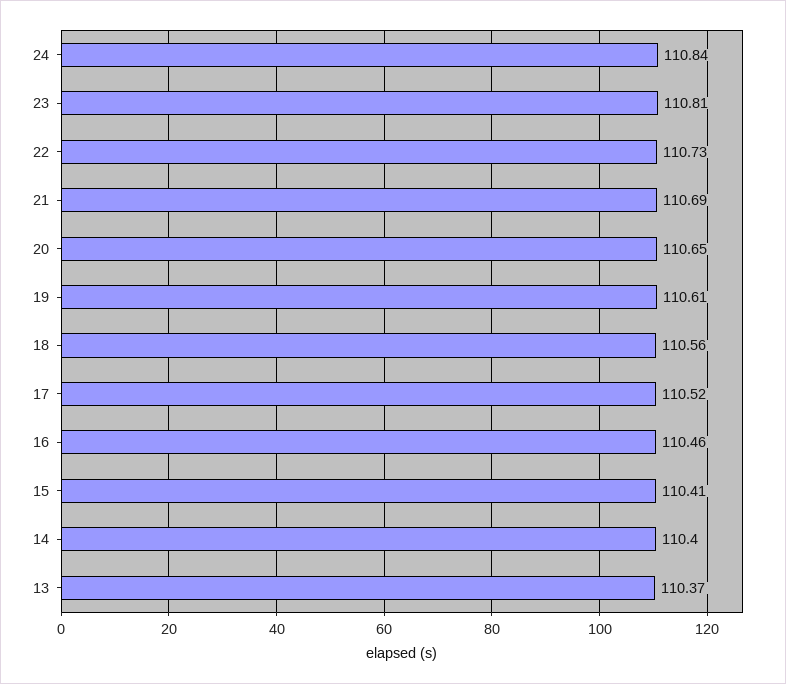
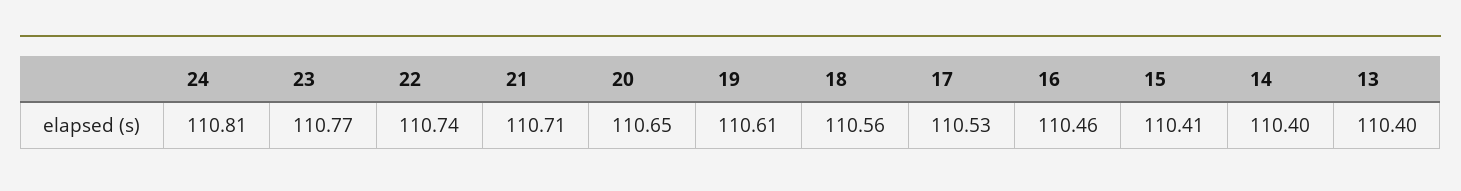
24: 110.84 -> 110.81
23: 110.81 -> 110.77
22: 110.73 -> 110.74
21: 110.69 -> 110.71
17: 110.52 -> 110.53
13: 110.37 -> 110.4

